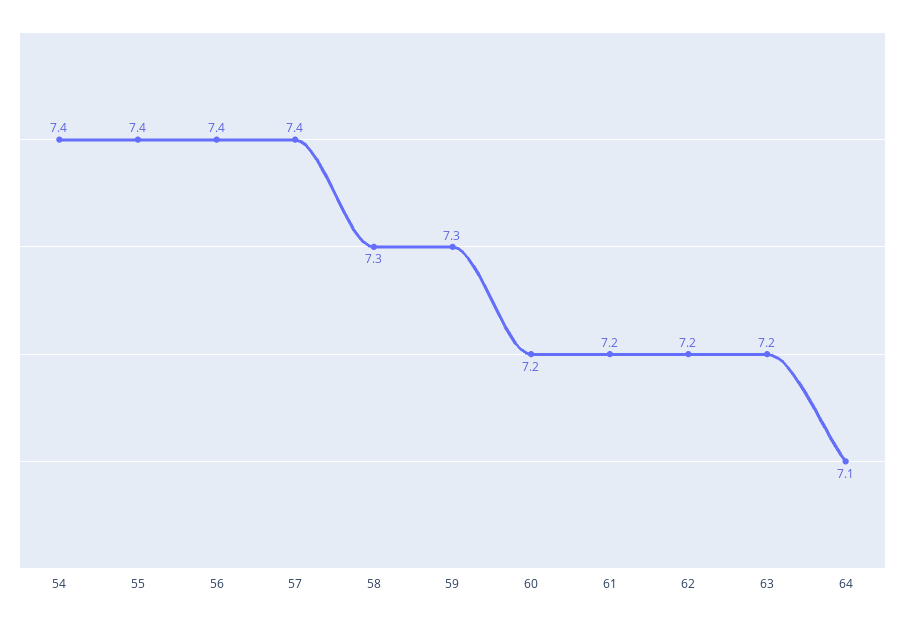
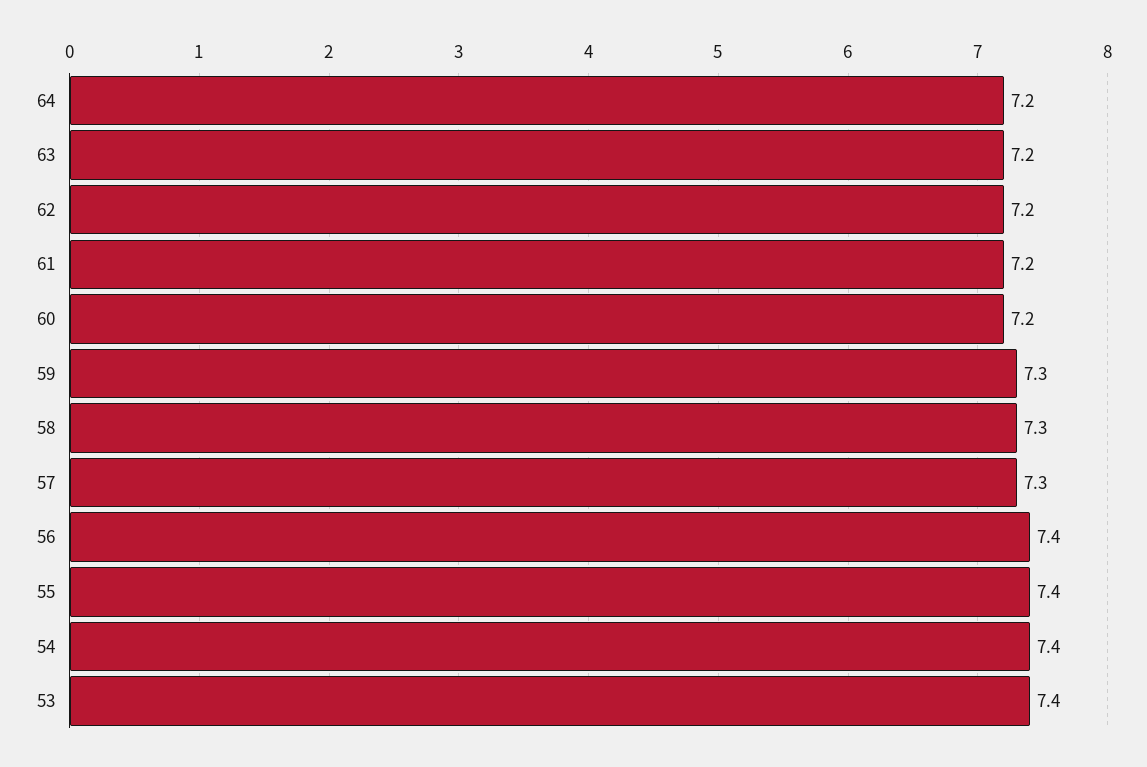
57: 7.4 -> 7.3
64: 7.1 -> 7.2
53: none -> 7.4

